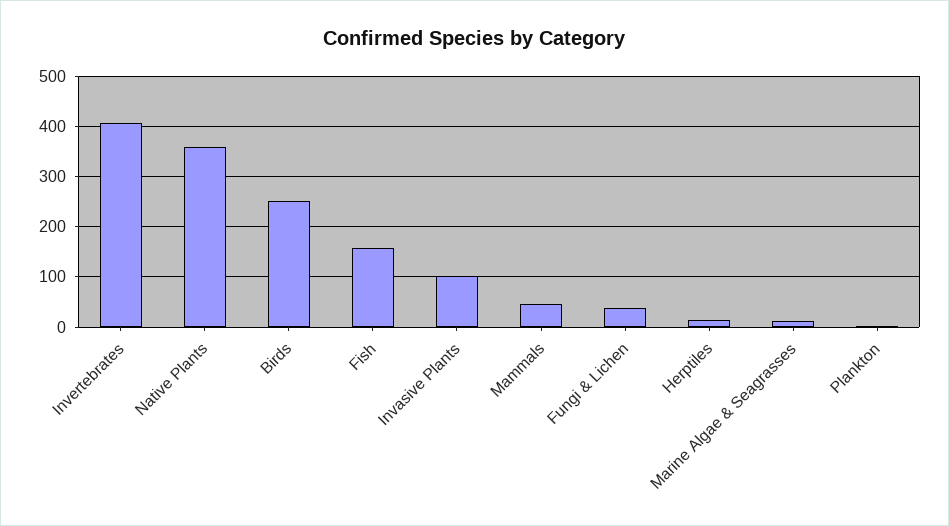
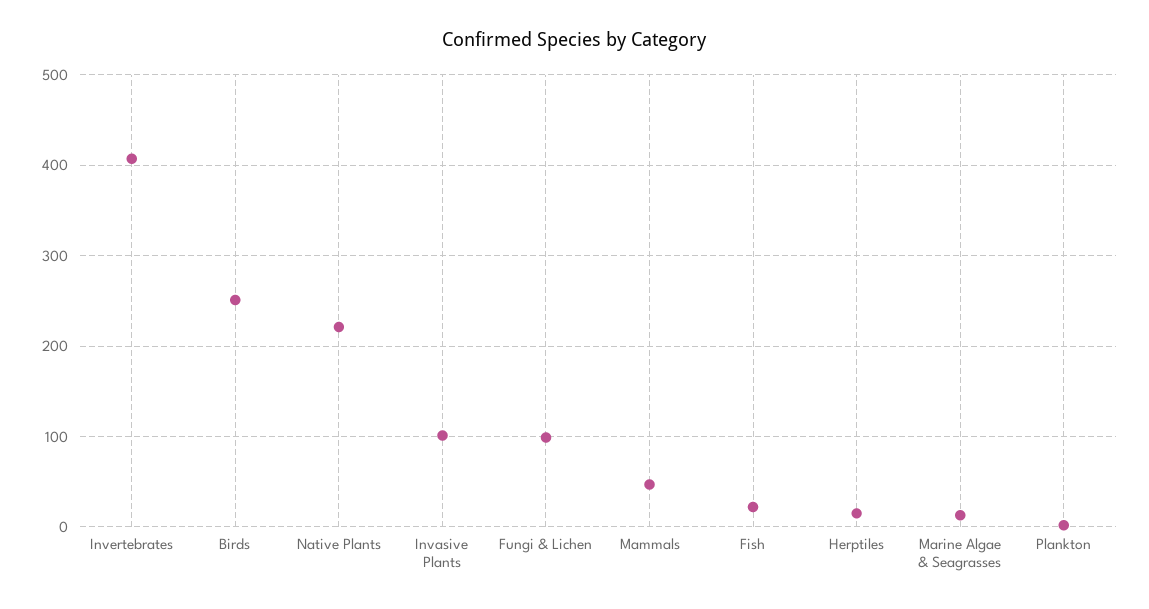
Native Plants: 360 -> 220
Fish: 160 -> 20
Fungi & Lichen: 40 -> 100

